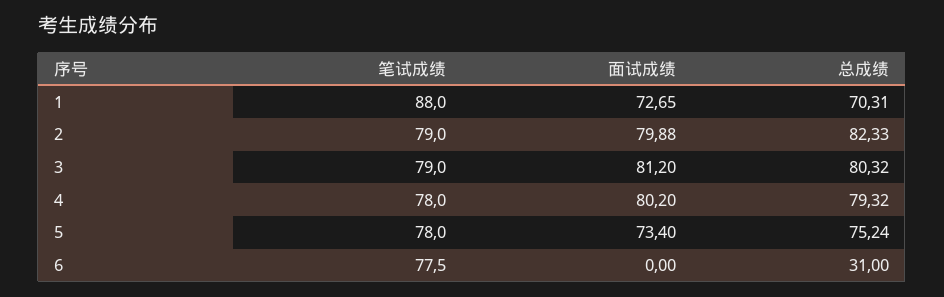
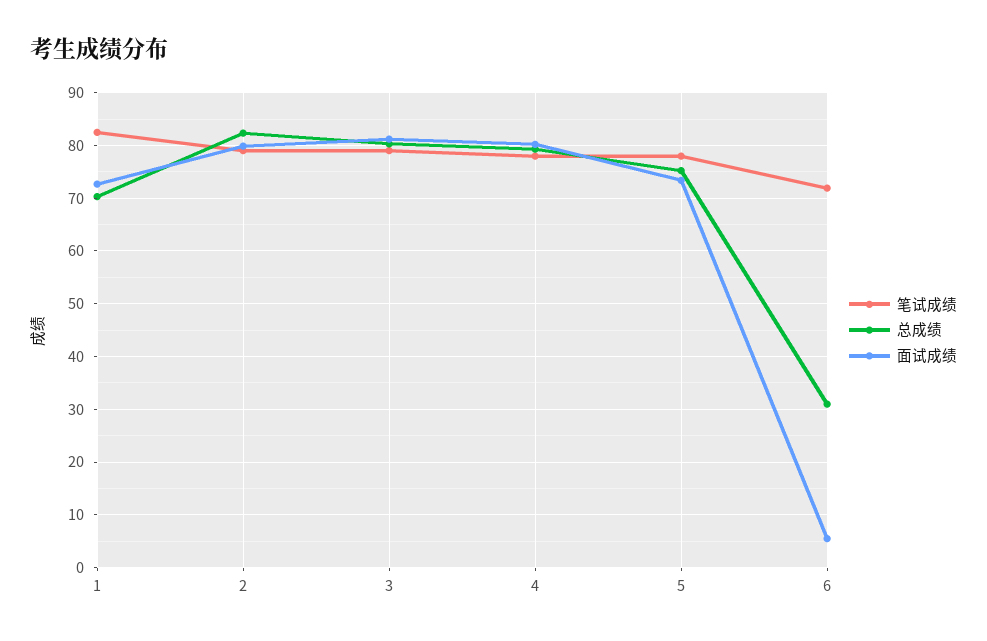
笔试成绩, 1: 88 -> 82
笔试成绩, 6: 77.5 -> 72
面试成绩, 6: 0 -> 6

